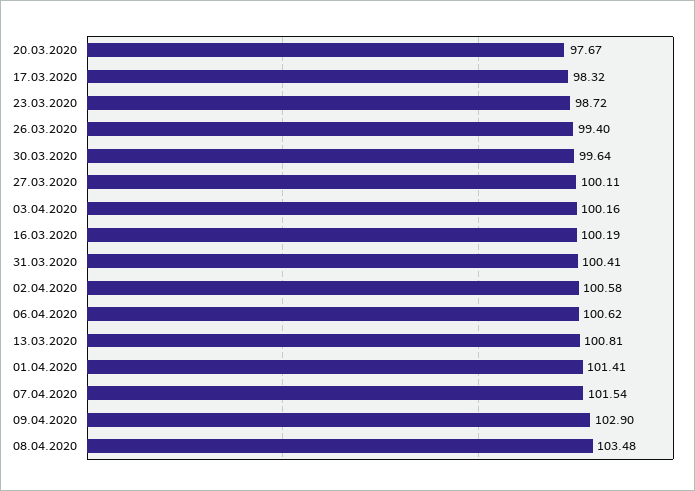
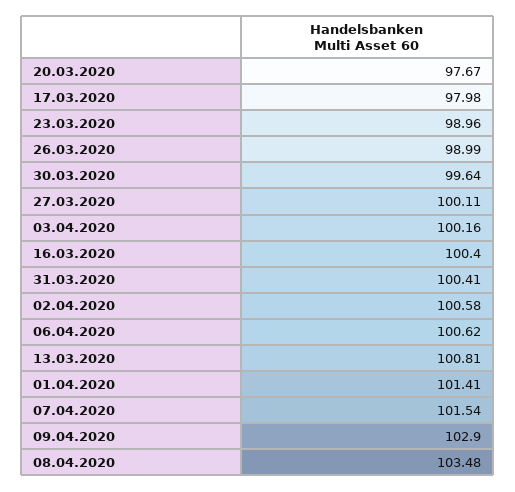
17.03.2020: 98.32 -> 97.98
23.03.2020: 98.72 -> 98.96
26.03.2020: 99.4 -> 98.99
16.03.2020: 100.19 -> 100.4

